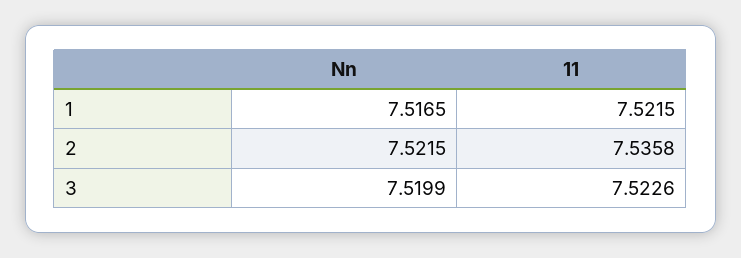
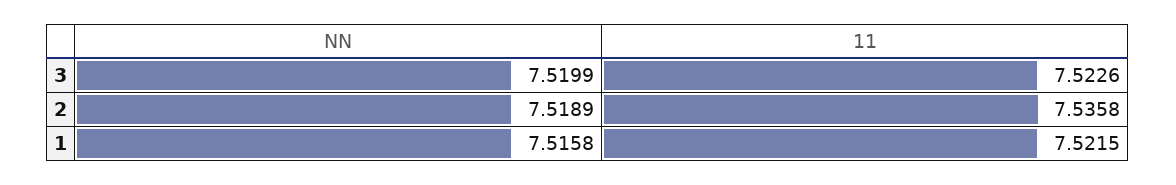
Nn, 1: 7.5165 -> 7.5158
Nn, 2: 7.5215 -> 7.5189

